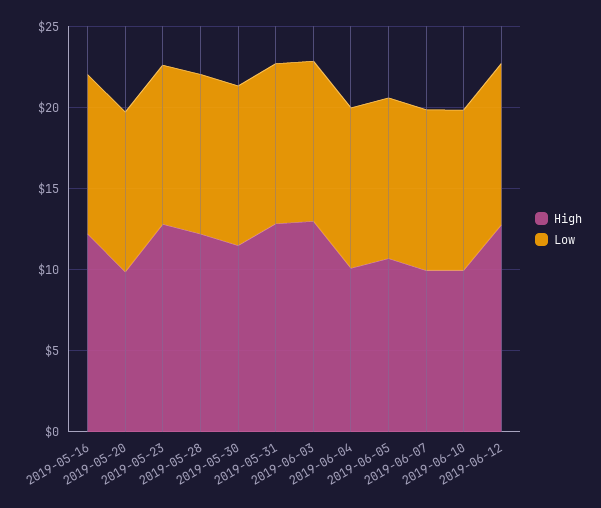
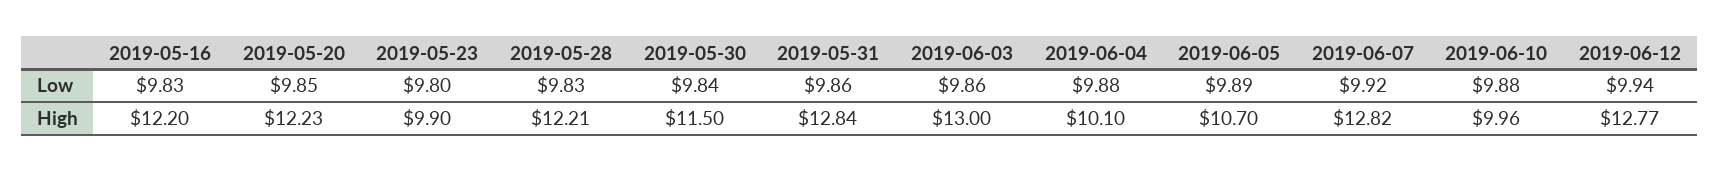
High, 2019-05-20: 10 -> 12.23
High, 2019-05-23: 13 -> 9.9
High, 2019-06-07: 10 -> 12.82

